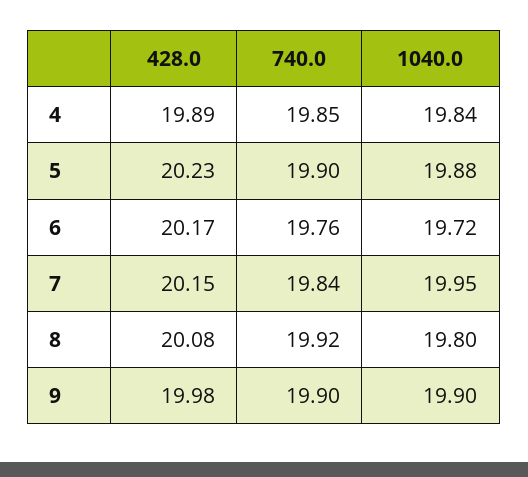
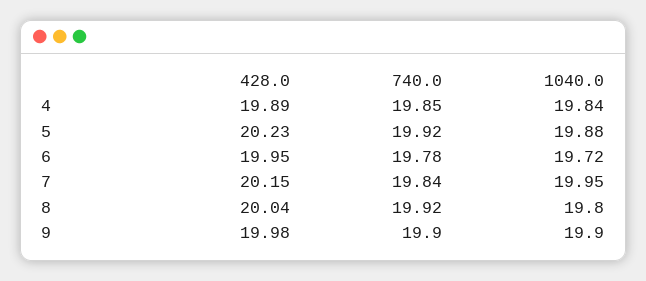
740.0, 5: 19.9 -> 19.92
428.0, 6: 20.17 -> 19.95
740.0, 6: 19.76 -> 19.78
428.0, 8: 20.08 -> 20.04

